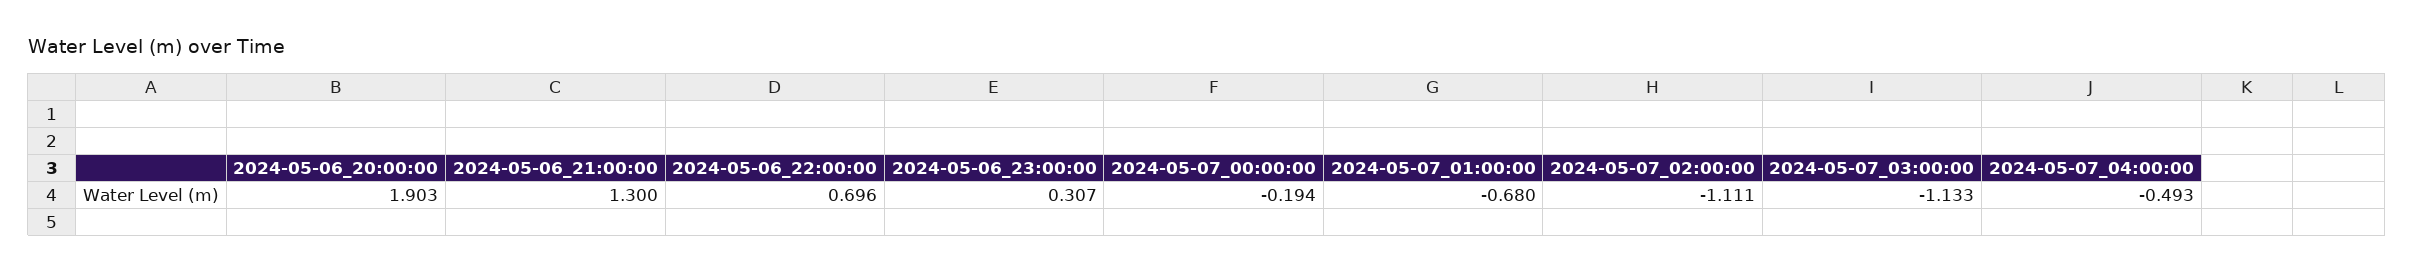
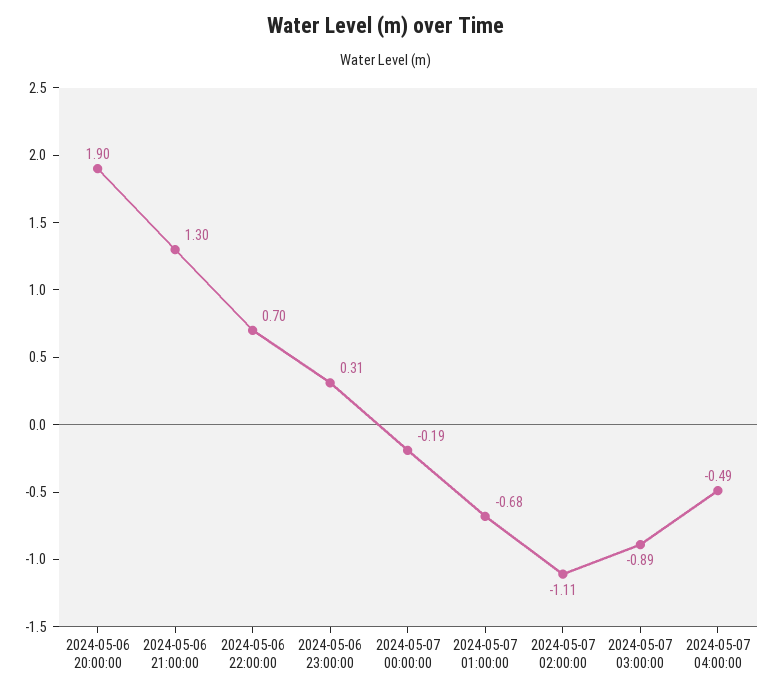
2024-05-07_03:00:00: -1.133 -> -0.89

